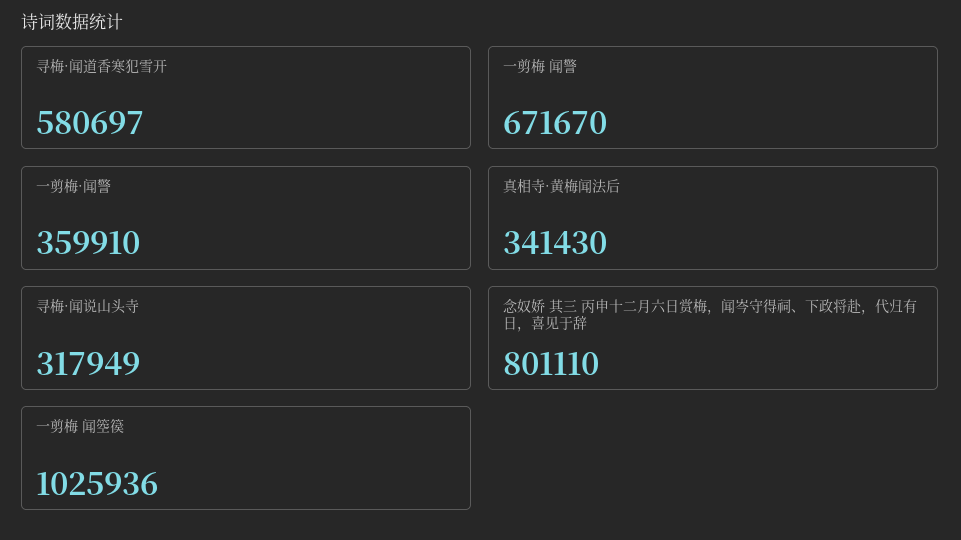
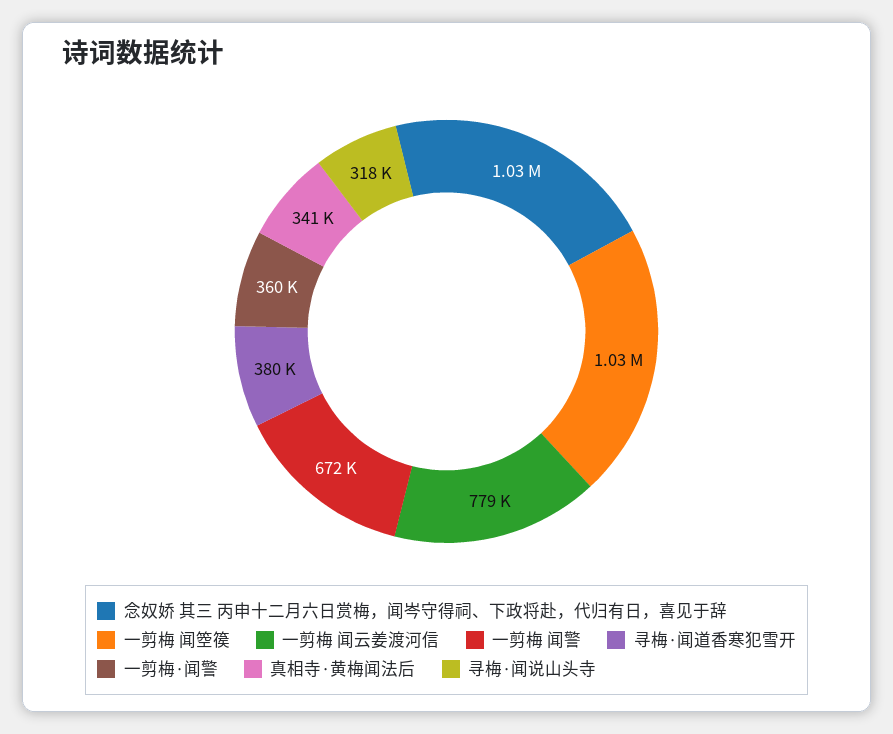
寻梅·闻道香寒犯雪开: 580697 -> 380000
念奴娇 其三 丙申十二月六日赏梅，闻岑守得祠、下政将赴，代归有日，喜见于辞: 801110 -> 1030000
一剪梅 闻云姜渡河信: none -> 779000

